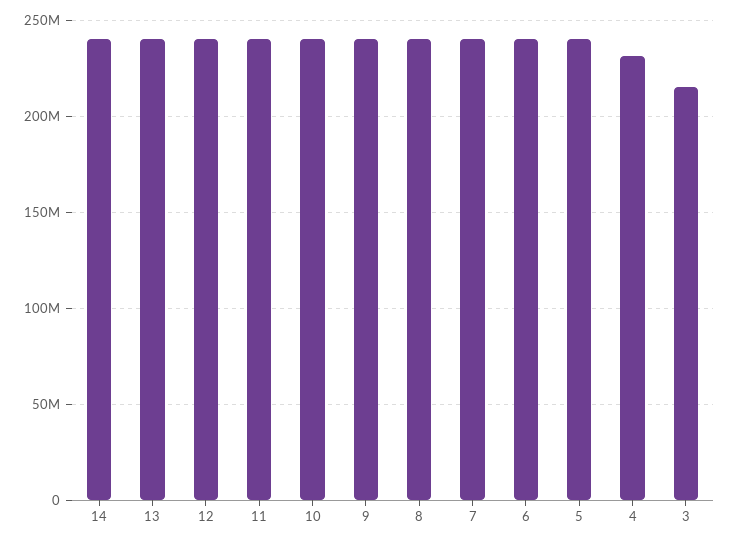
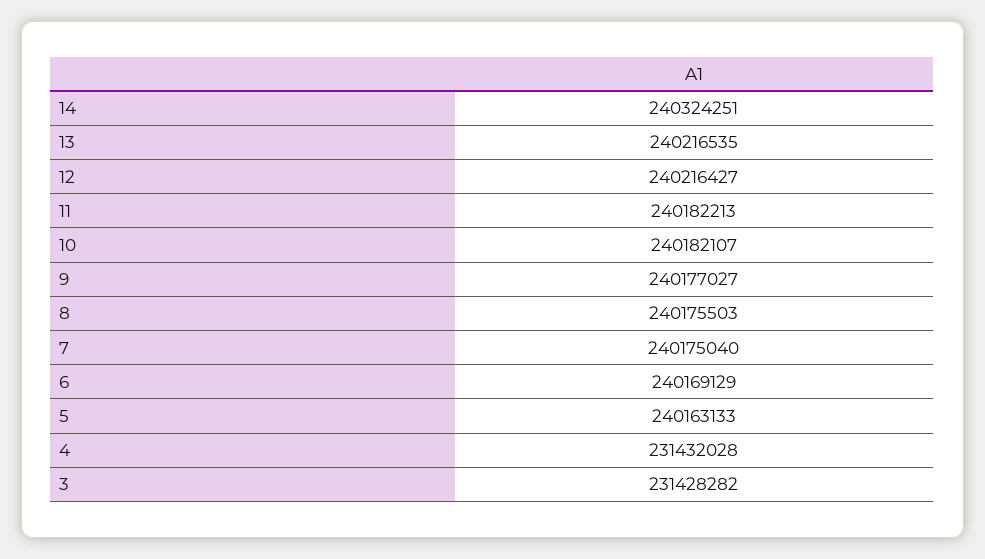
3: 215000000 -> 231428282

